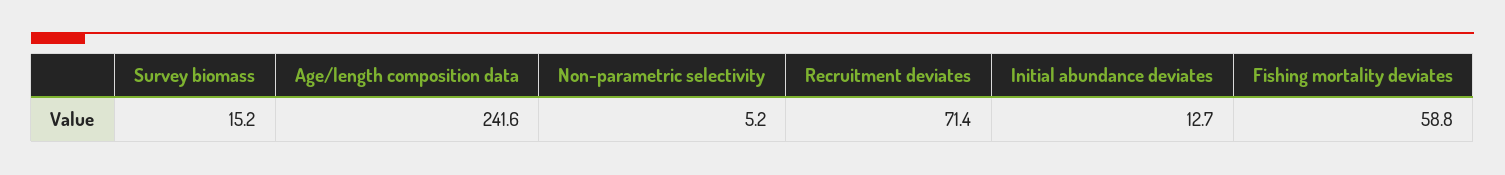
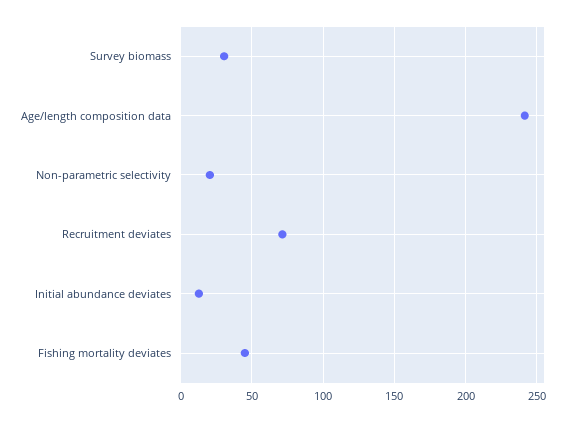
Survey biomass: 15.2 -> 30
Non-parametric selectivity: 5.2 -> 20
Fishing mortality deviates: 58.8 -> 45

